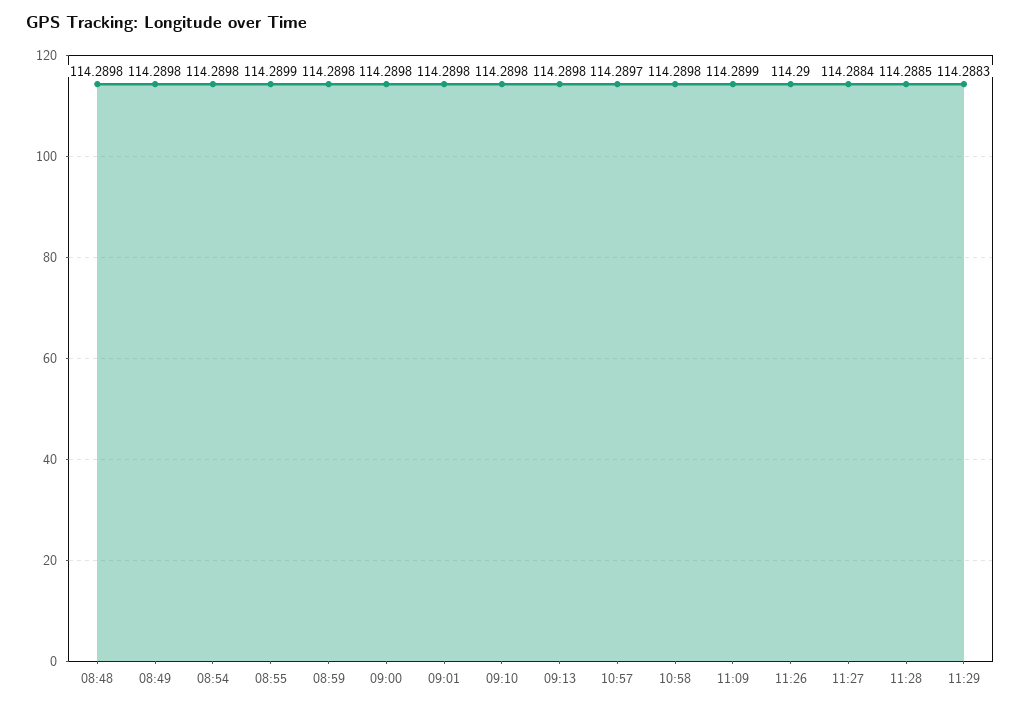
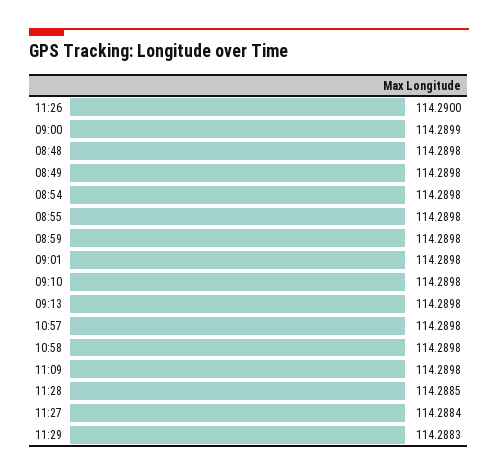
08:55: 114.2899 -> 114.2898
09:00: 114.2898 -> 114.2899
10:57: 114.2897 -> 114.2898
11:09: 114.2899 -> 114.2898

